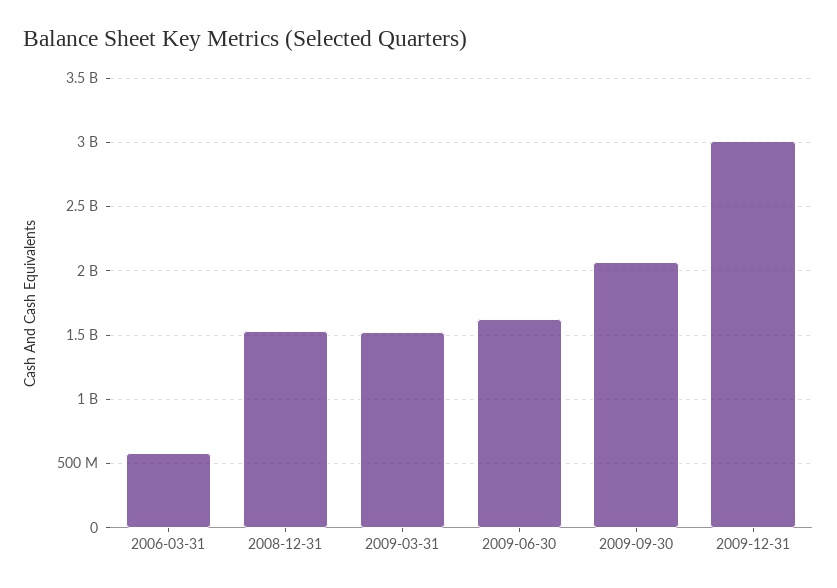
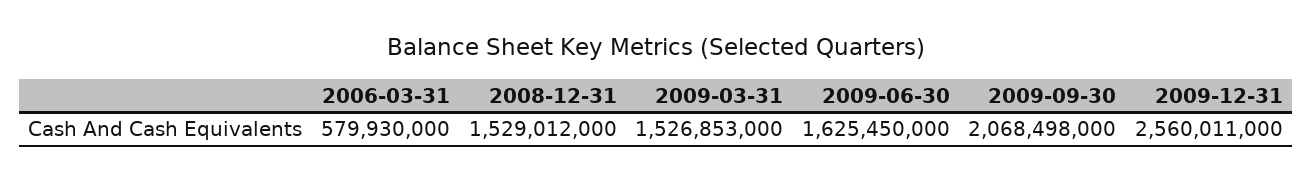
2009-12-31: 3000000000 -> 2560011000

